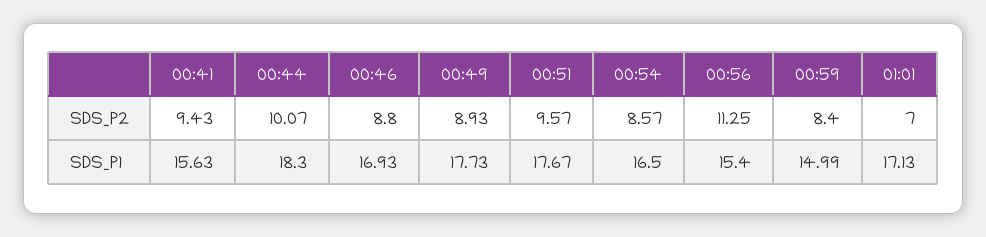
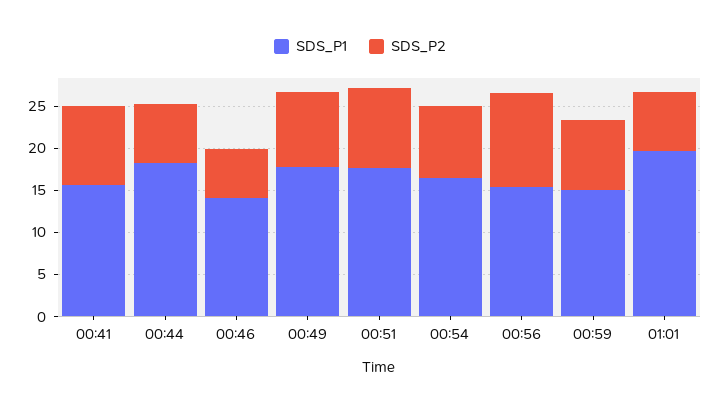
SDS_P2, 00:44: 10.07 -> 7
SDS_P2, 00:46: 8.8 -> 6
SDS_P1, 00:46: 16.93 -> 14
SDS_P1, 01:01: 17.13 -> 20

